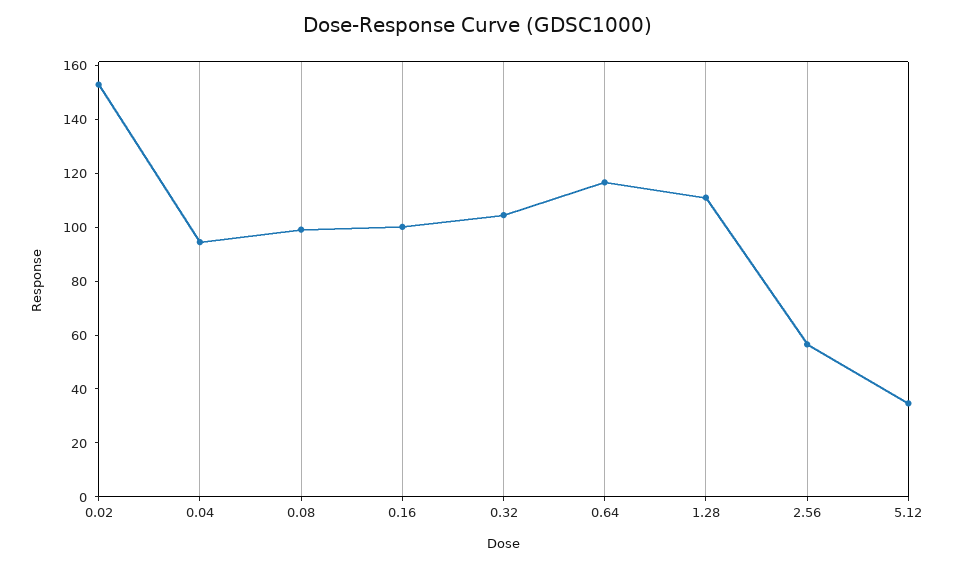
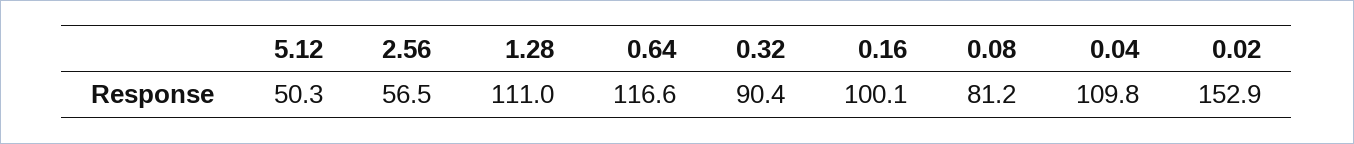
0.04: 95 -> 109.8
0.08: 100 -> 81.2
0.32: 105 -> 90.4
5.12: 35 -> 50.3

